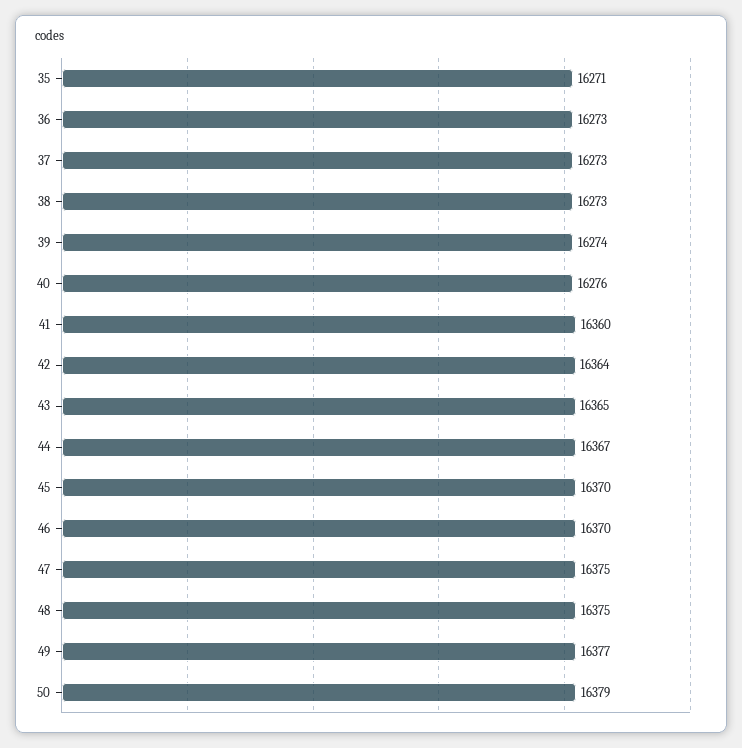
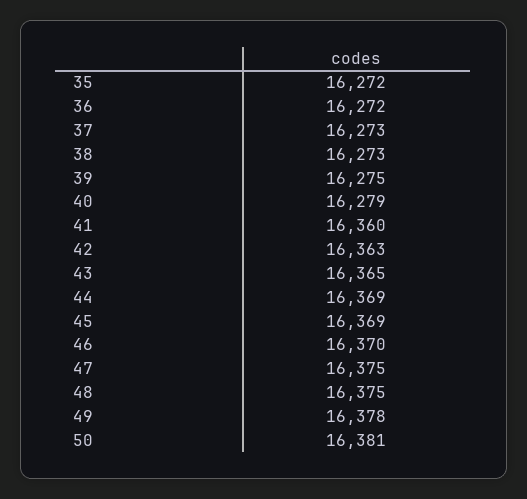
35: 16271 -> 16272
36: 16273 -> 16272
39: 16274 -> 16275
40: 16276 -> 16279
42: 16364 -> 16363
44: 16367 -> 16369
45: 16370 -> 16369
49: 16377 -> 16378
50: 16379 -> 16381

